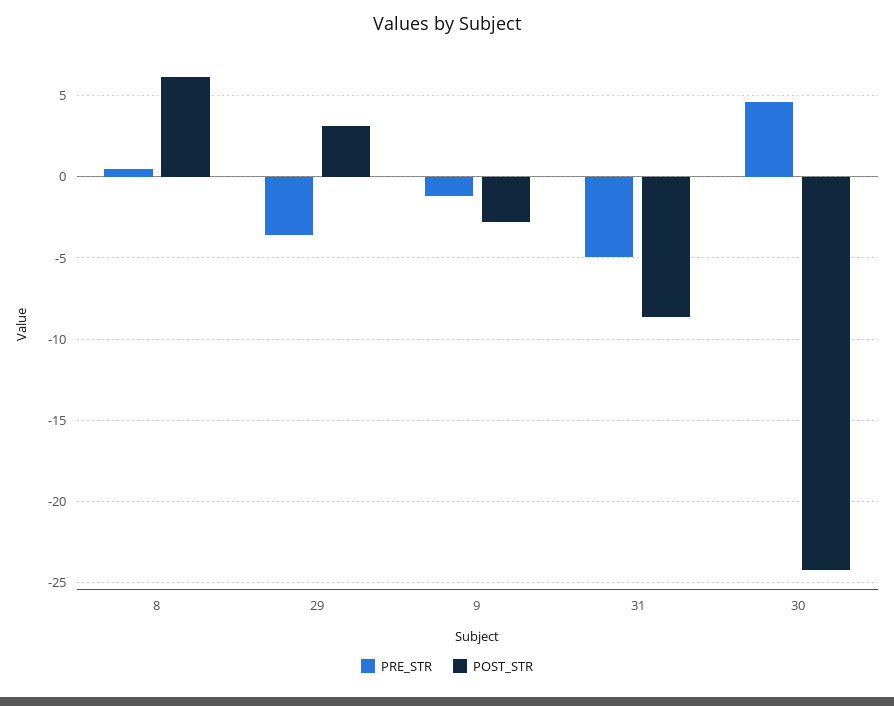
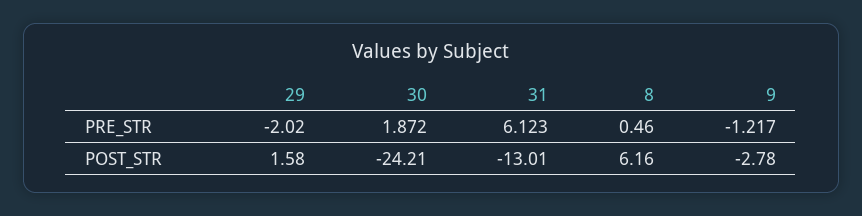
PRE_STR, 29: -3.5 -> -2.02
POST_STR, 29: 3 -> 1.58
PRE_STR, 31: -5 -> 6.123
POST_STR, 31: -8.5 -> -13.01
PRE_STR, 30: 4.5 -> 1.872

